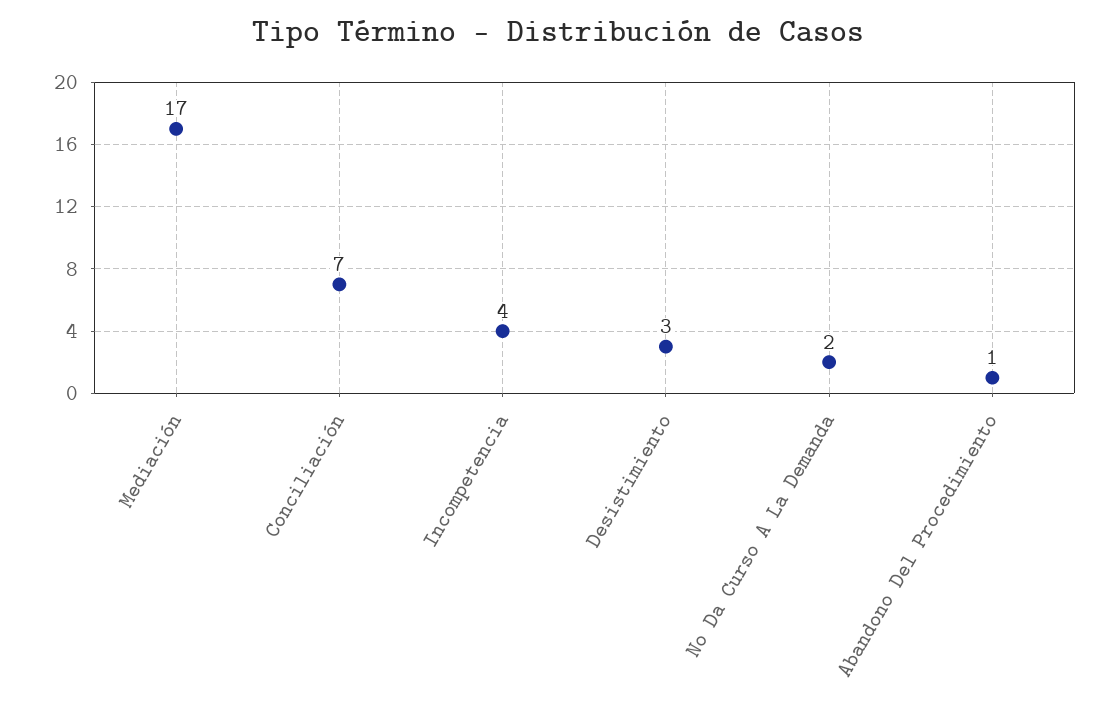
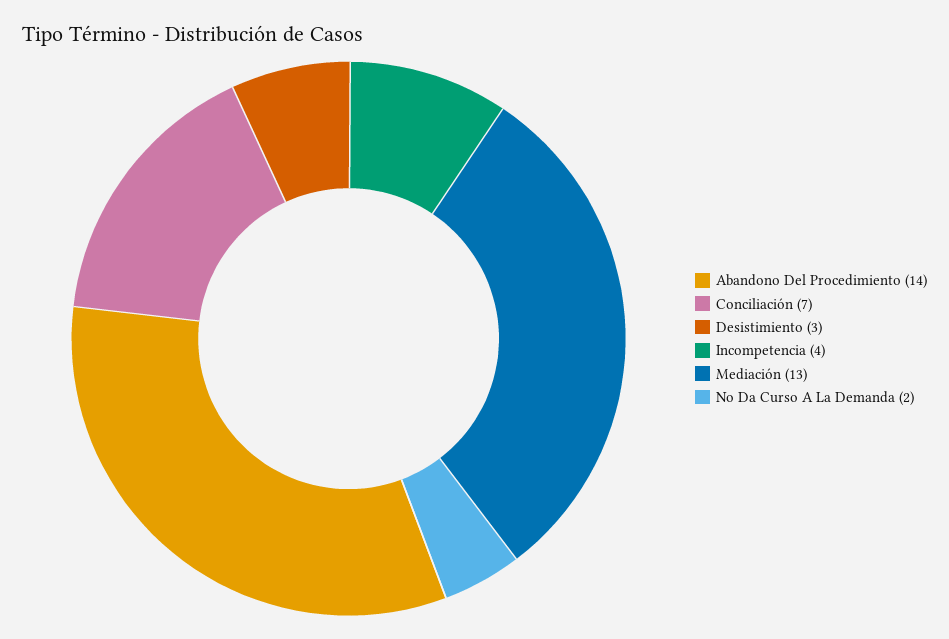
Mediación: 17 -> 13
Abandono Del Procedimiento: 1 -> 14

